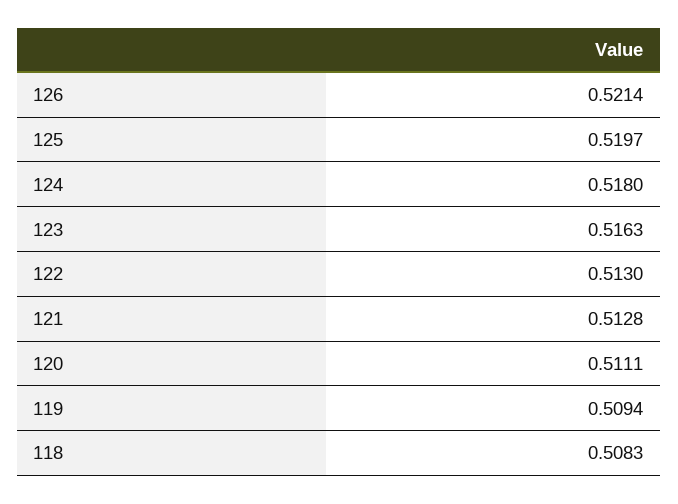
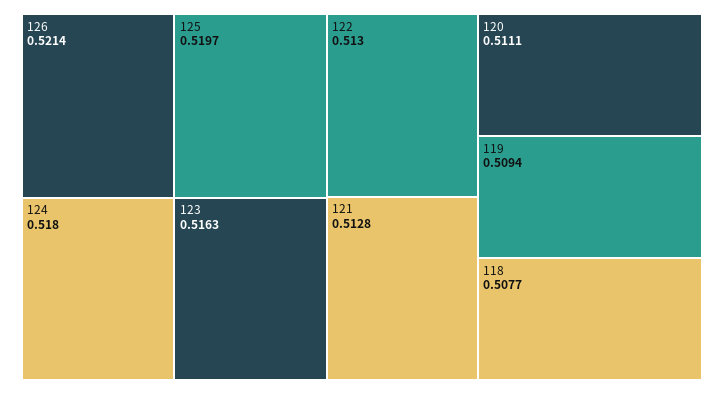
118: 0.5083 -> 0.5077

